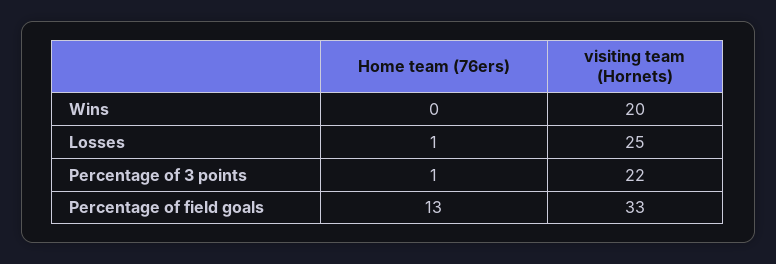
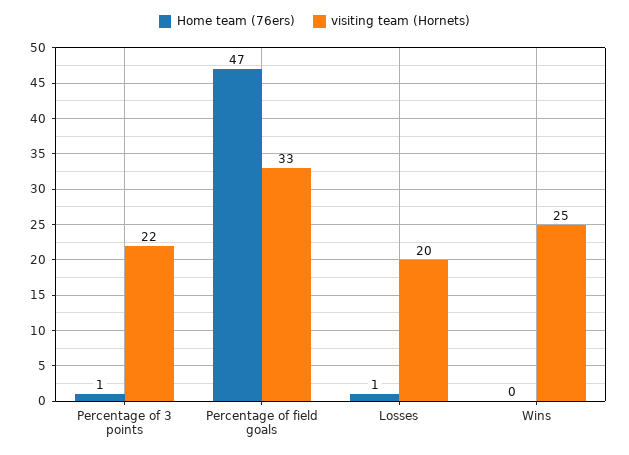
visiting team (Hornets), Wins: 20 -> 25
visiting team (Hornets), Losses: 25 -> 20
Home team (76ers), Percentage of field goals: 13 -> 47

